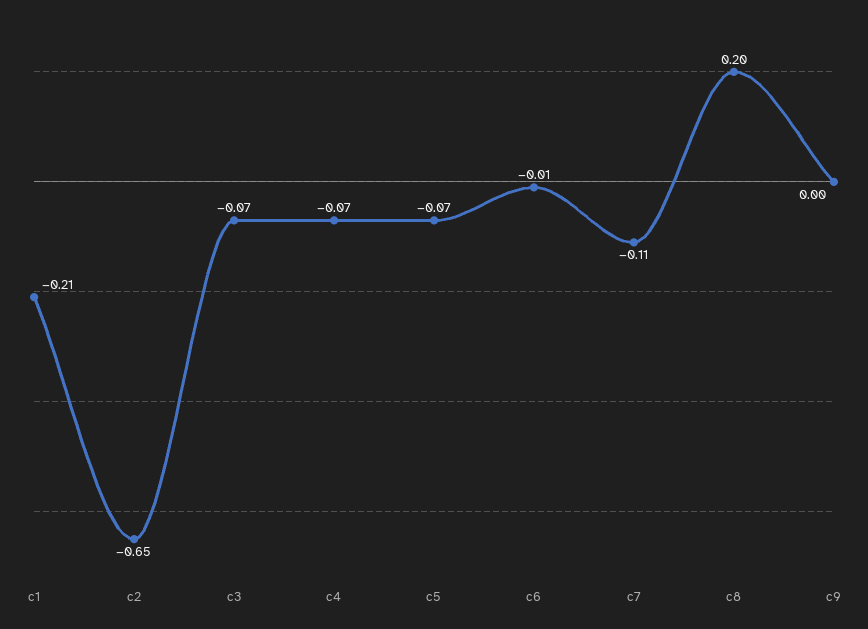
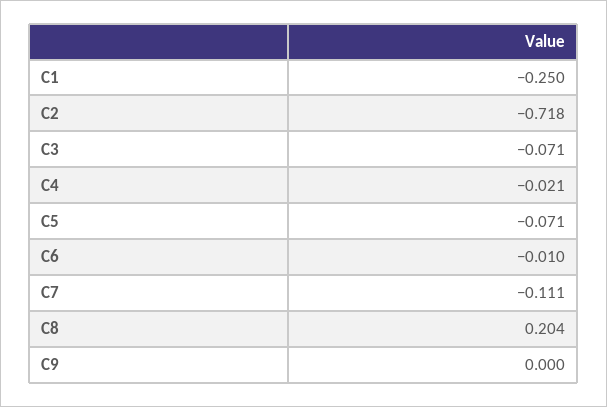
c1: -0.21 -> -0.25
c2: -0.65 -> -0.718
c4: -0.07 -> -0.021

